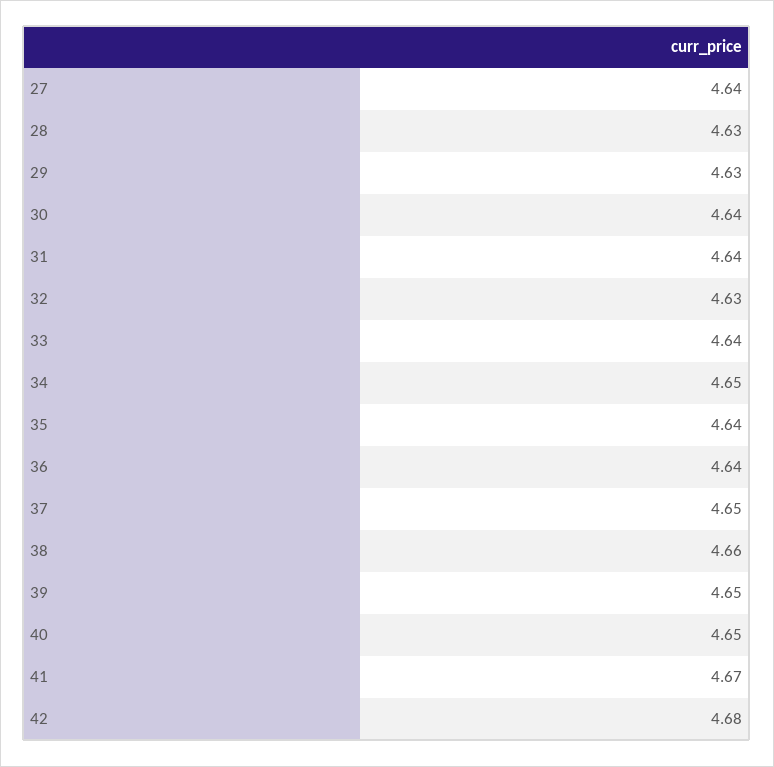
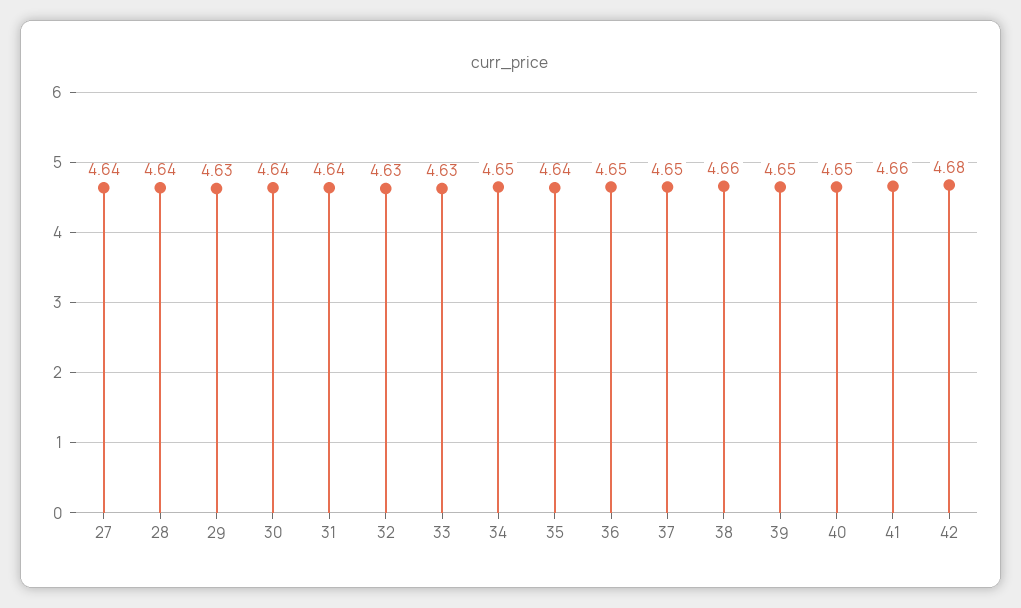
28: 4.63 -> 4.64
33: 4.64 -> 4.63
36: 4.64 -> 4.65
41: 4.67 -> 4.66

